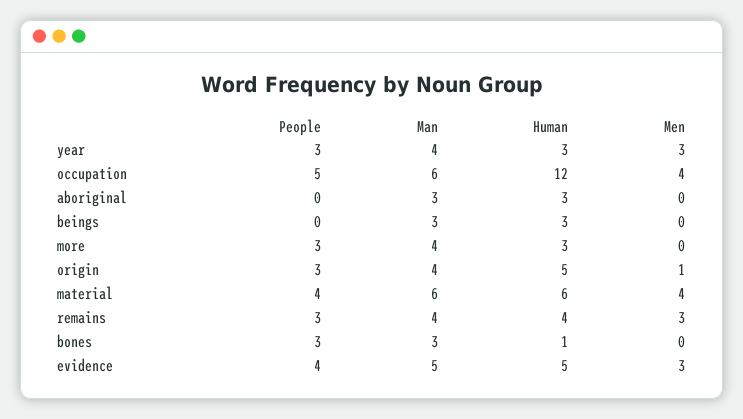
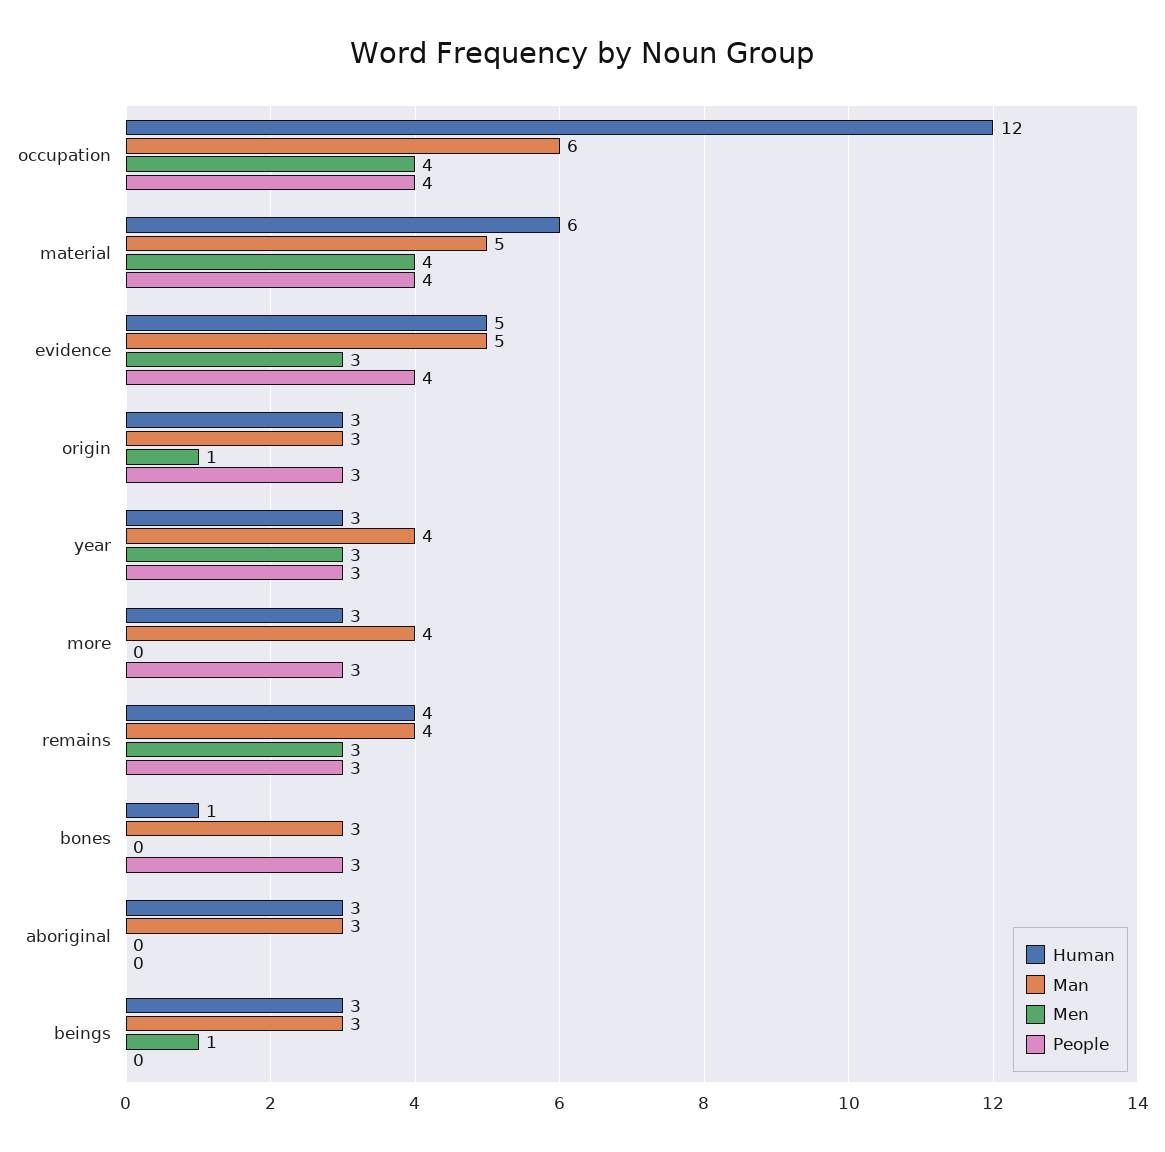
People, occupation: 5 -> 4
Men, beings: 0 -> 1
Man, origin: 4 -> 3
Human, origin: 5 -> 3
Man, material: 6 -> 5

